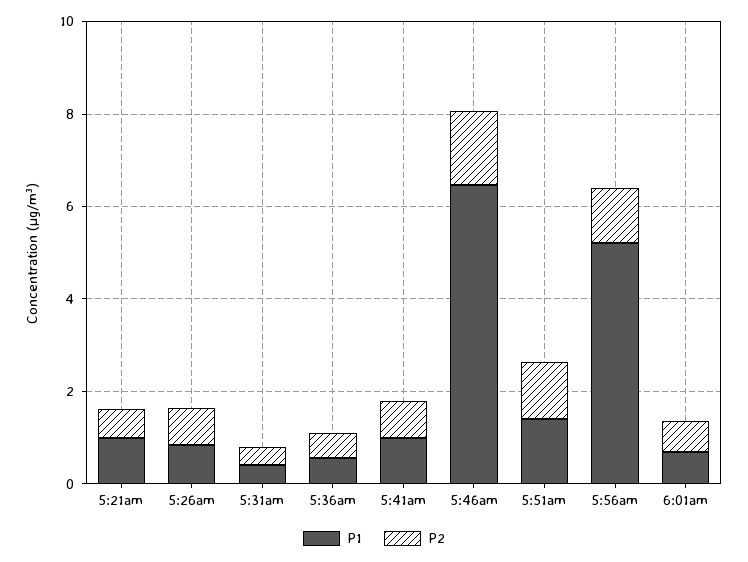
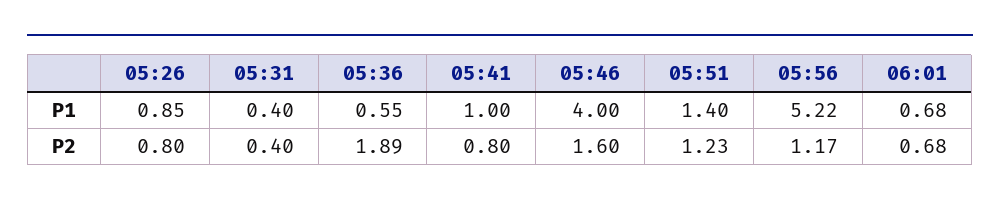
P1, 5:21am: 1 -> none
P2, 5:21am: 0.5 -> none
P2, 5:36am: 0.5 -> 1.89
P1, 5:46am: 6.5 -> 4

